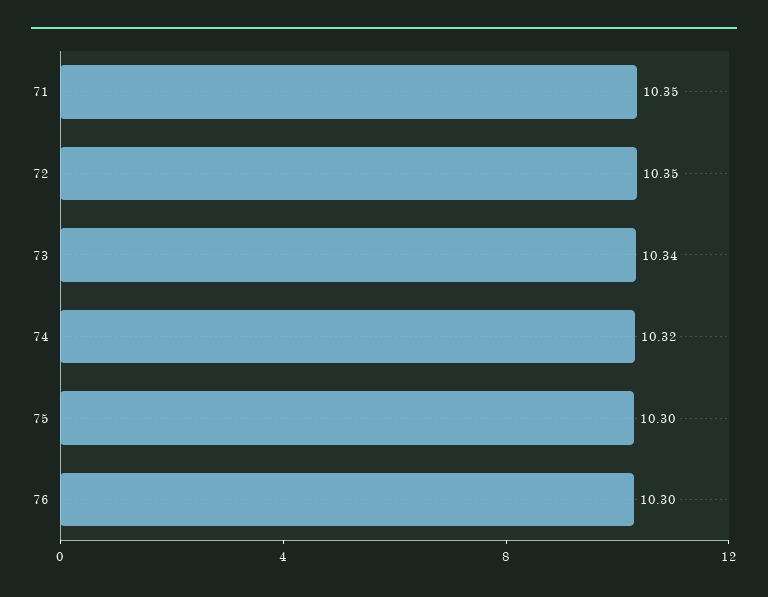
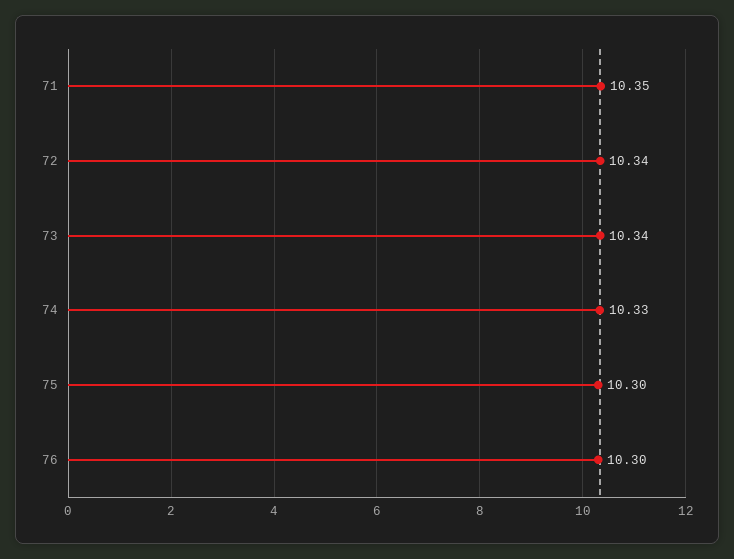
72: 10.35 -> 10.34
74: 10.32 -> 10.33

